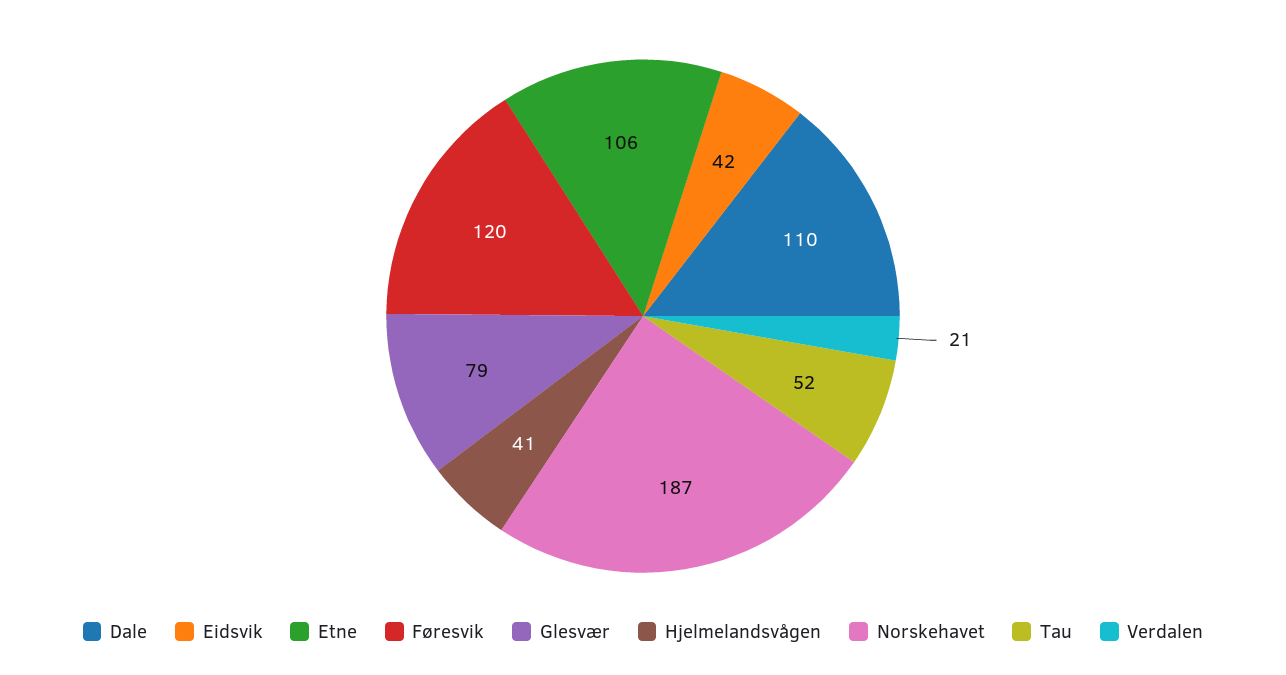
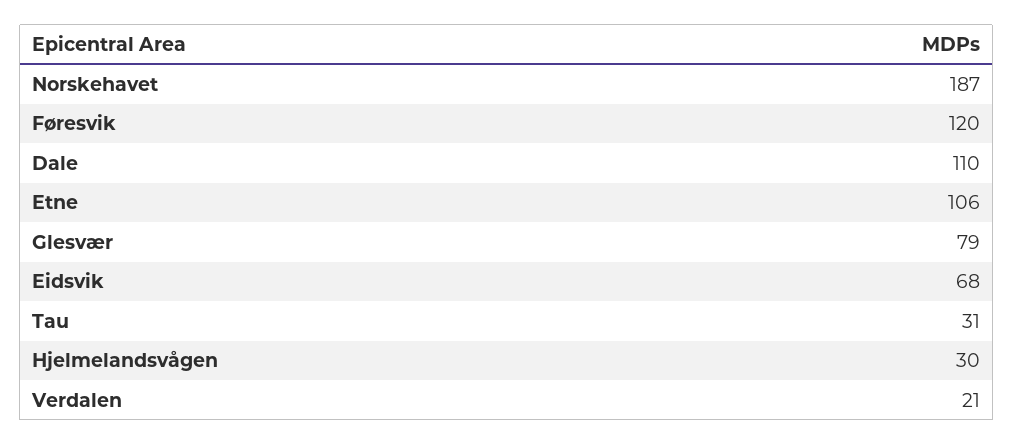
Eidsvik: 42 -> 68
Hjelmelandsvågen: 41 -> 30
Tau: 52 -> 31

